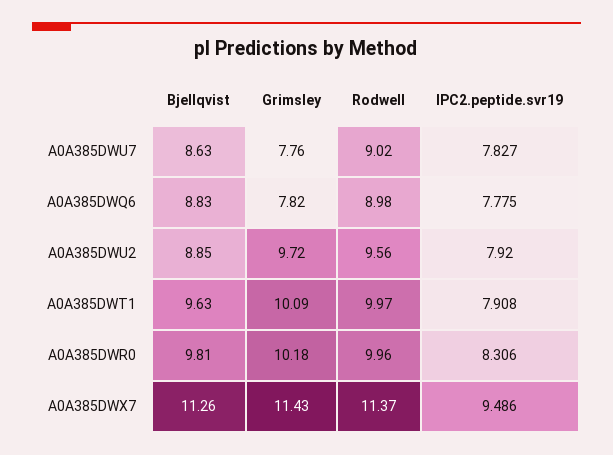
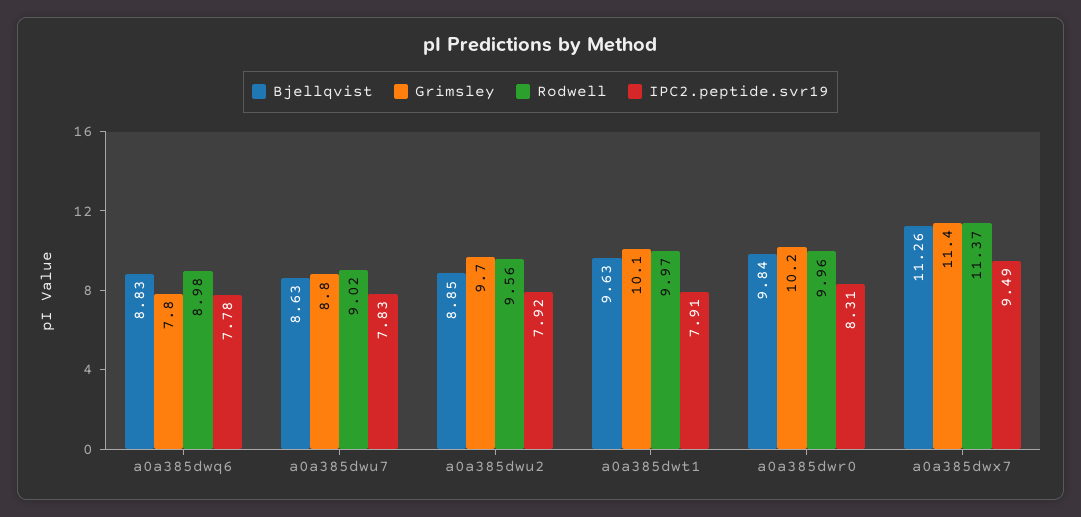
Grimsley, A0A385DWU7: 7.76 -> 8.8
Bjellqvist, A0A385DWR0: 9.81 -> 9.84

